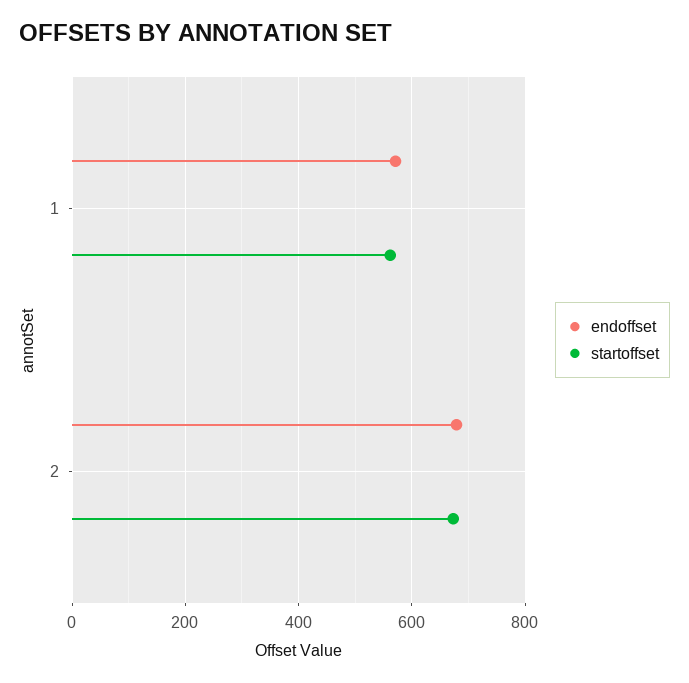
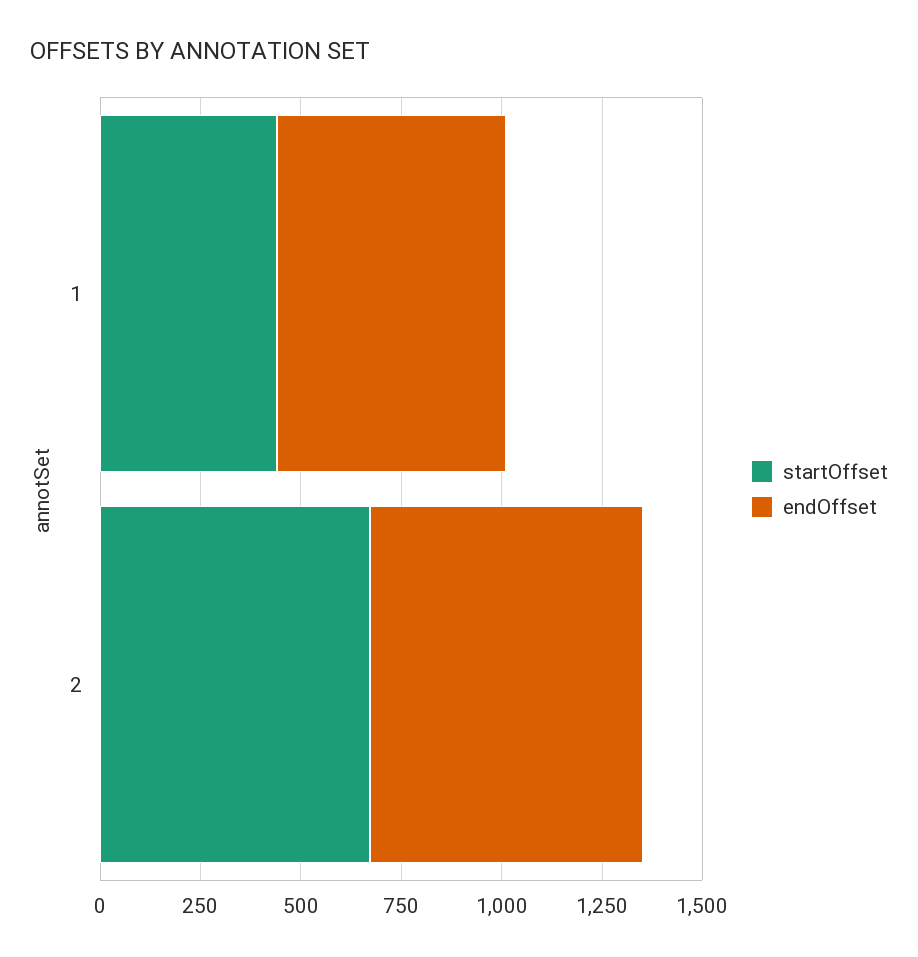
startoffset, 1: 560 -> 450

